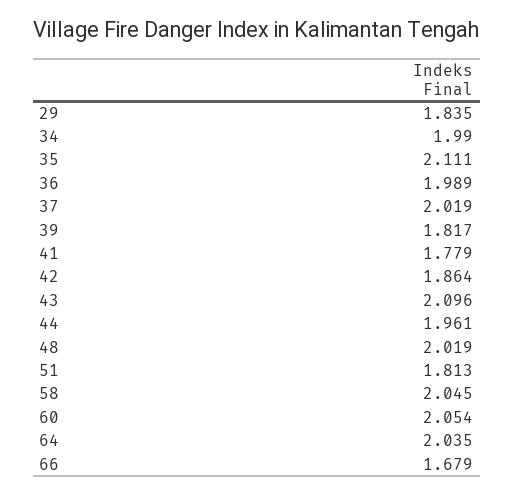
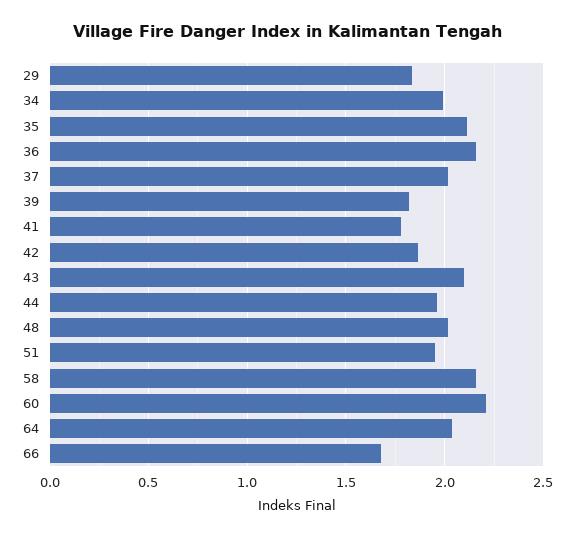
36: 1.989 -> 2.15
51: 1.813 -> 1.95
58: 2.045 -> 2.15
60: 2.054 -> 2.2

